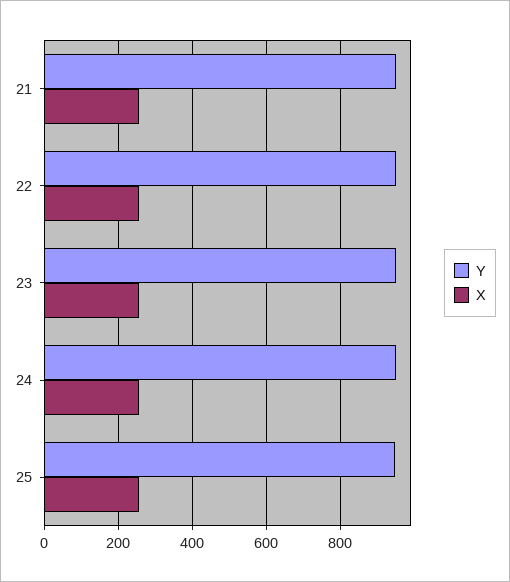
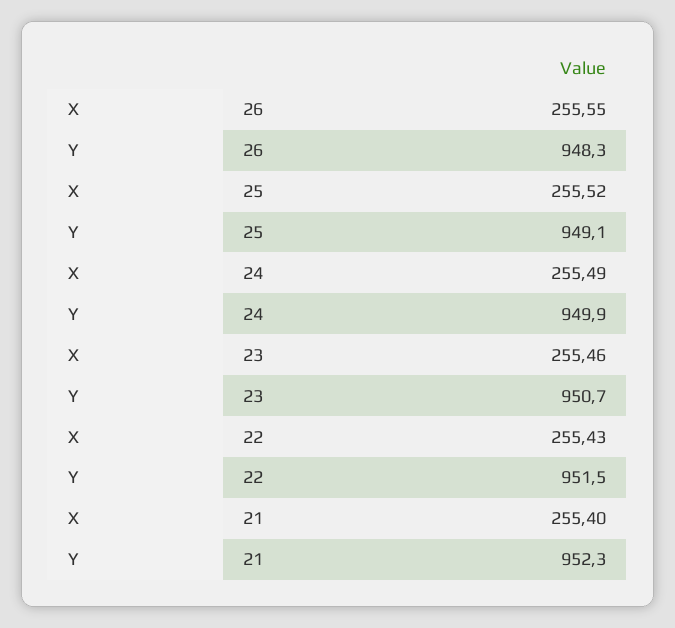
X, 26: none -> 255.55
Y, 26: none -> 948.3

